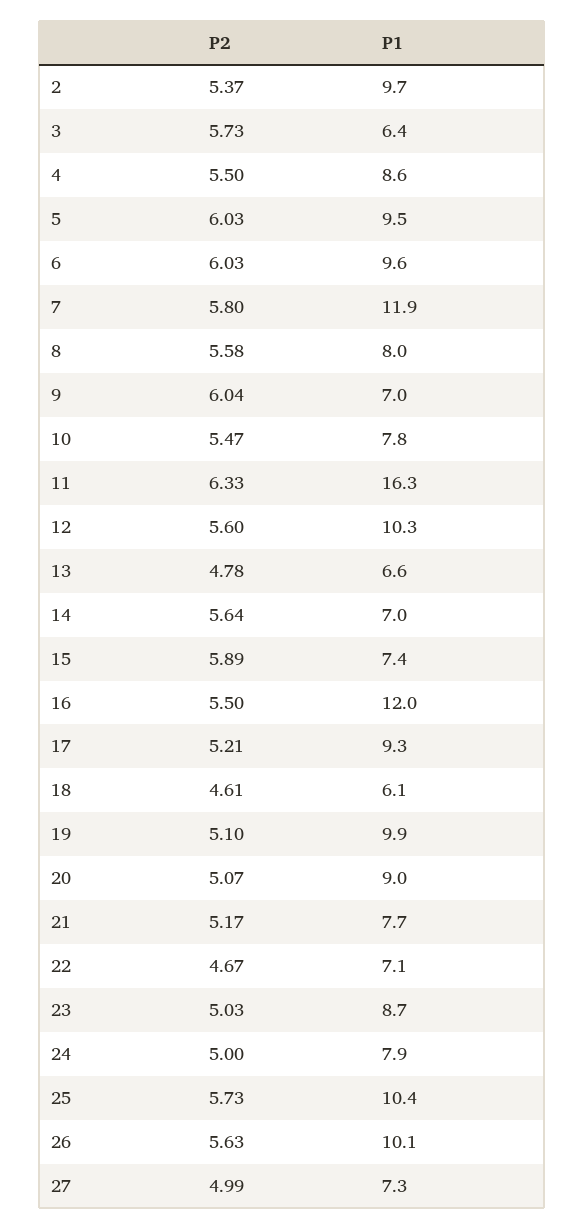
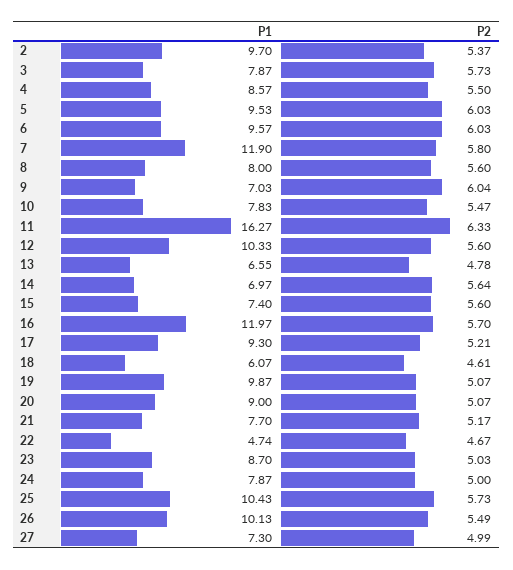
P1, 3: 6.4 -> 7.87
P2, 8: 5.58 -> 5.6
P2, 15: 5.89 -> 5.6
P2, 16: 5.5 -> 5.7
P2, 19: 5.1 -> 5.07
P1, 22: 7.1 -> 4.74
P2, 26: 5.63 -> 5.49

